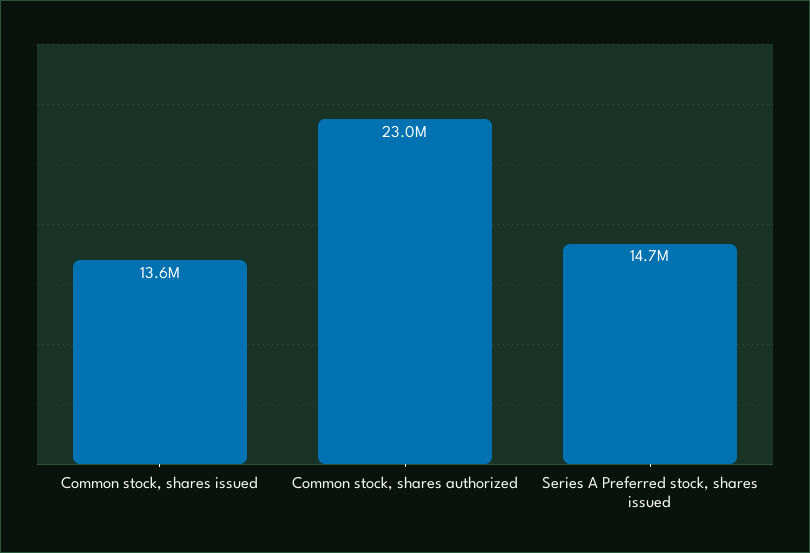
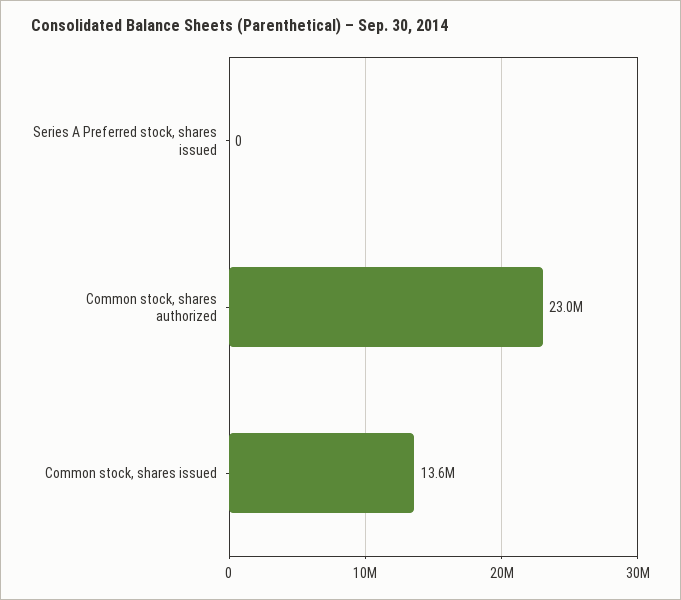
Series A Preferred stock, shares issued: 14700000 -> 0

